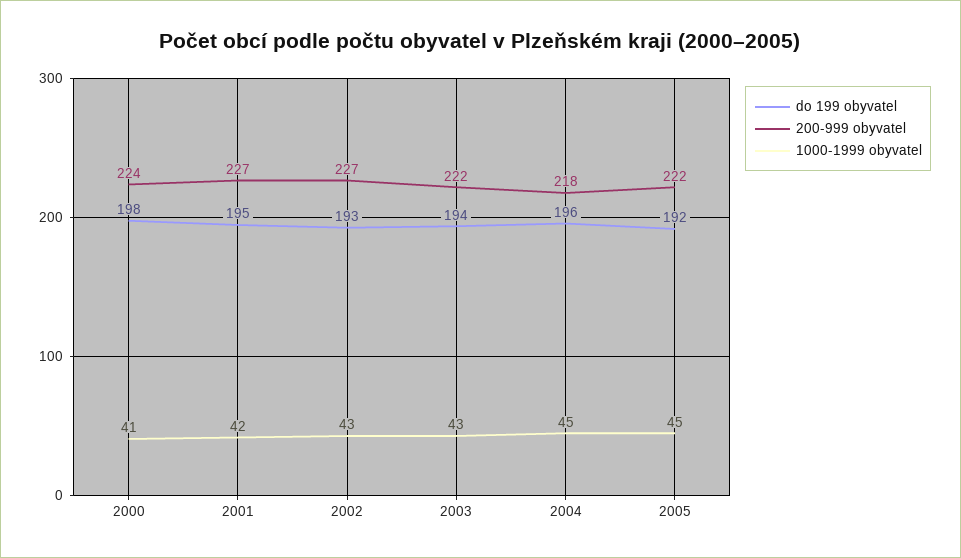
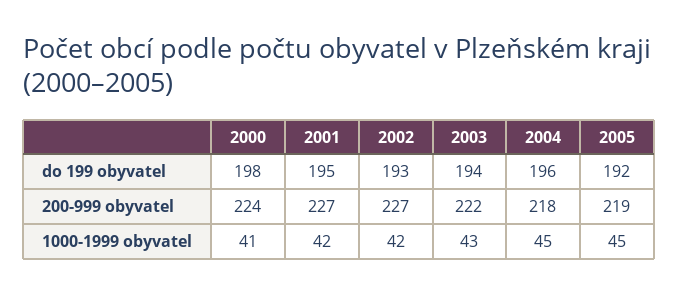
1000-1999 obyvatel, 2002: 43 -> 42
200-999 obyvatel, 2005: 222 -> 219

